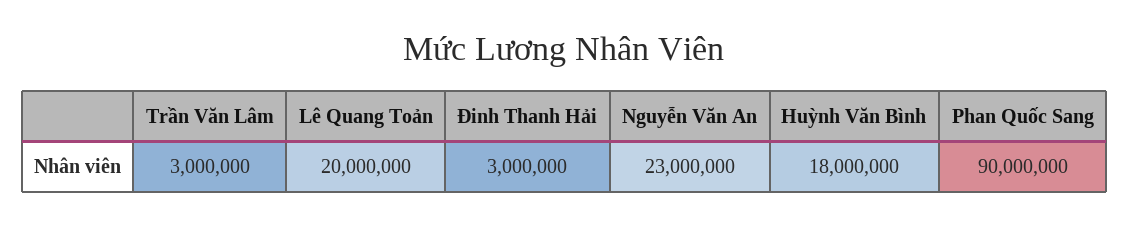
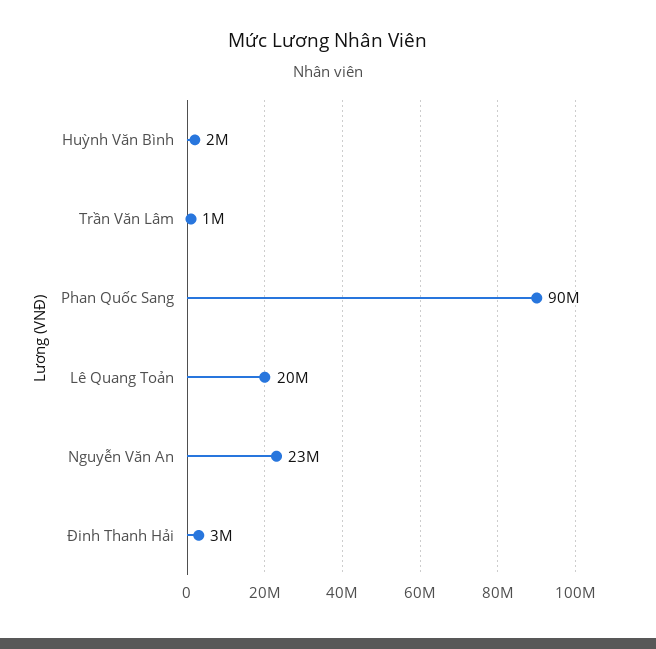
Trần Văn Lâm: 3000000 -> 1000000
Huỳnh Văn Bình: 18000000 -> 2000000

